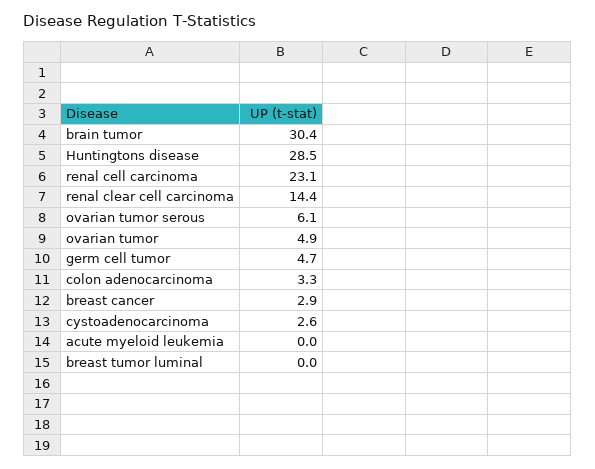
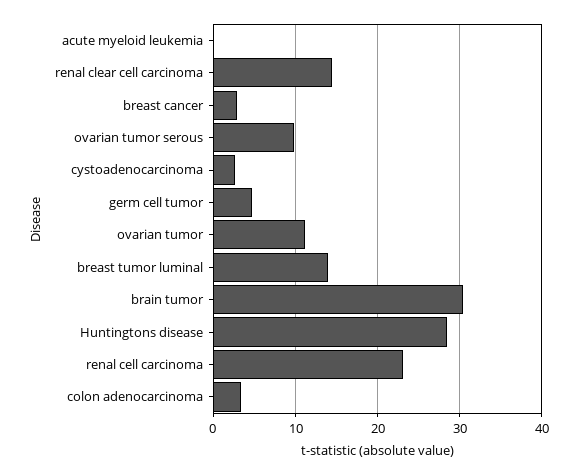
ovarian tumor serous: 6.1 -> 10
ovarian tumor: 4.9 -> 11
breast tumor luminal: 0 -> 14

